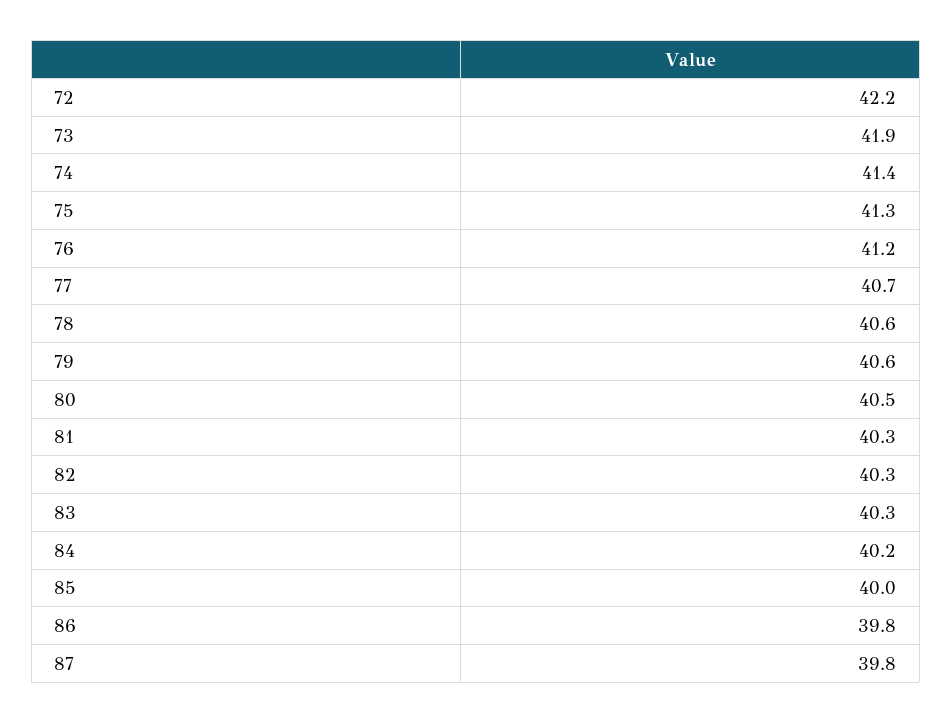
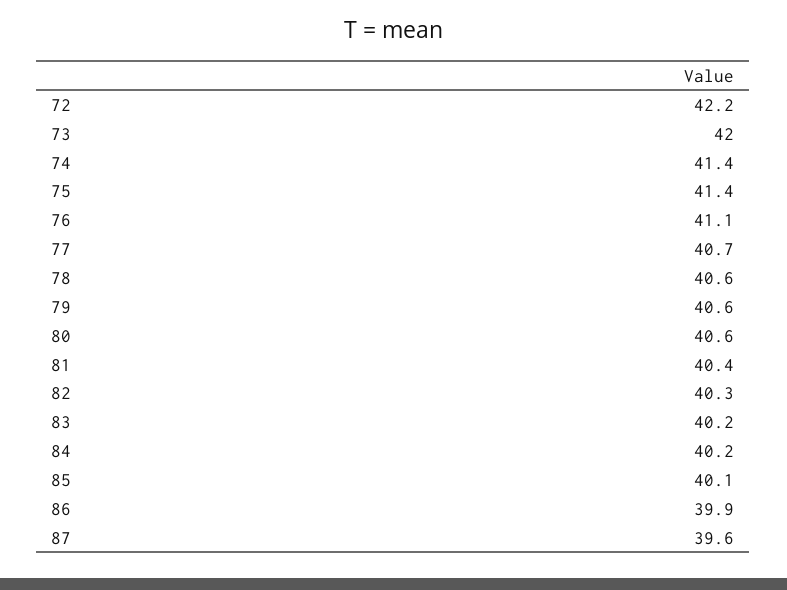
73: 41.9 -> 42
75: 41.3 -> 41.4
76: 41.2 -> 41.1
80: 40.5 -> 40.6
81: 40.3 -> 40.4
83: 40.3 -> 40.2
85: 40 -> 40.1
86: 39.8 -> 39.9
87: 39.8 -> 39.6

